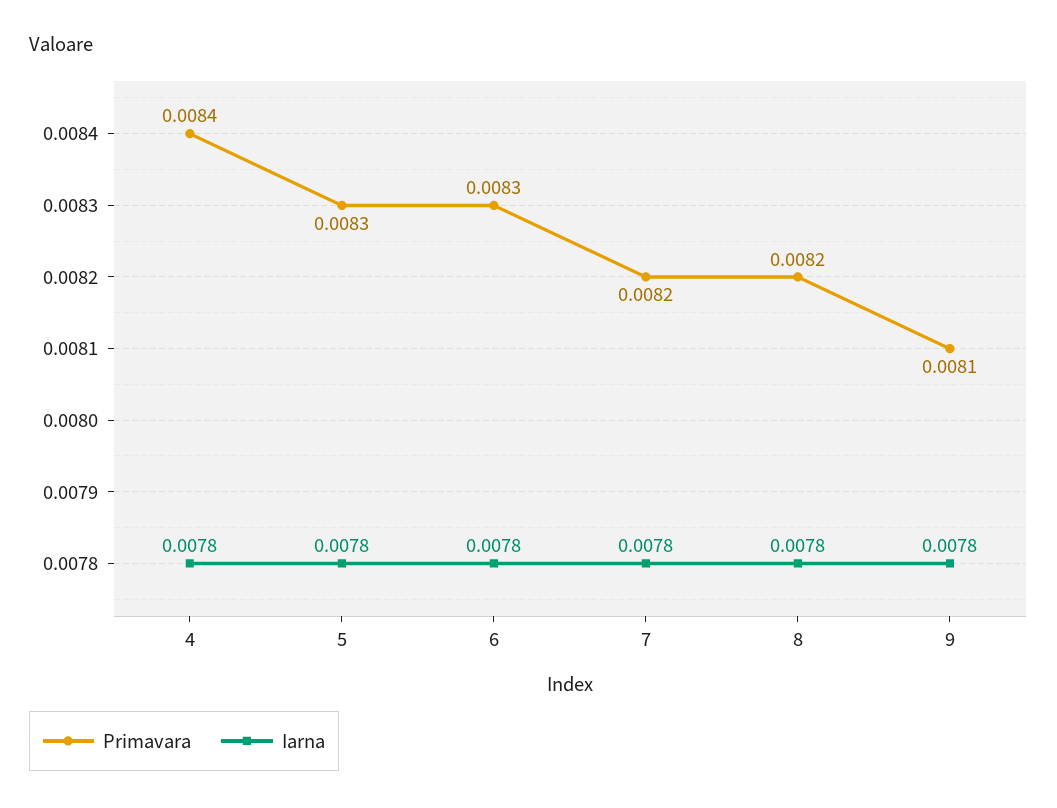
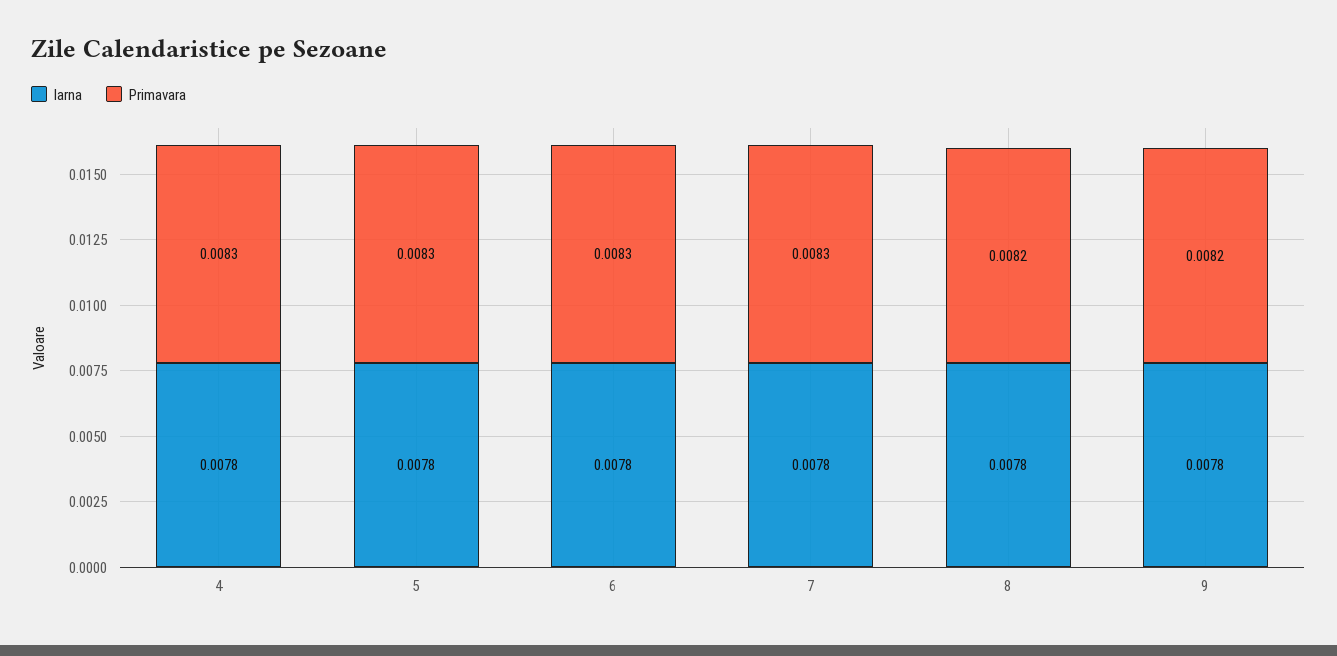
Primavara, 4: 0.0084 -> 0.0083
Primavara, 7: 0.0082 -> 0.0083
Primavara, 9: 0.0081 -> 0.0082

